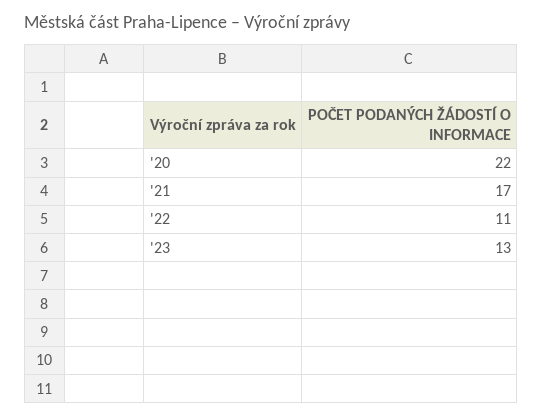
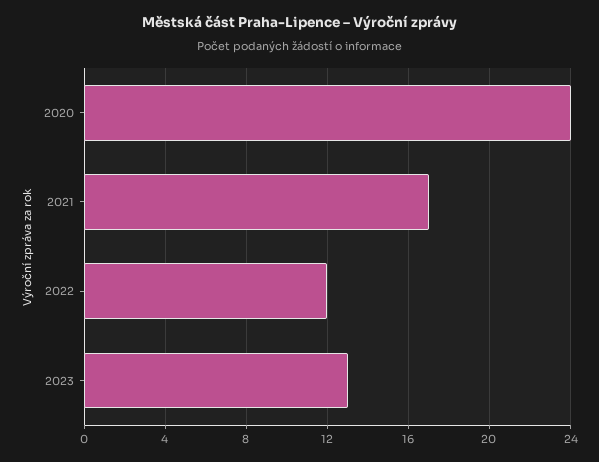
'20: 22 -> 24
'22: 11 -> 12

